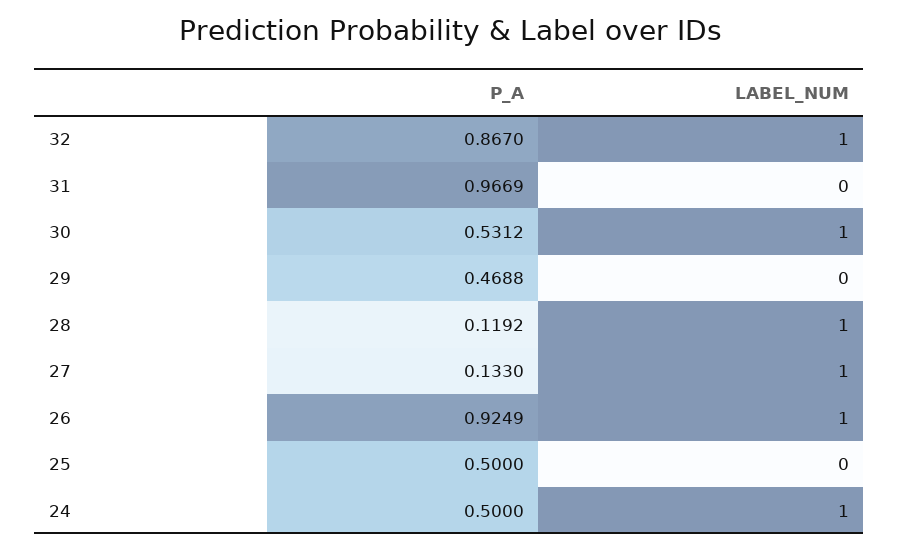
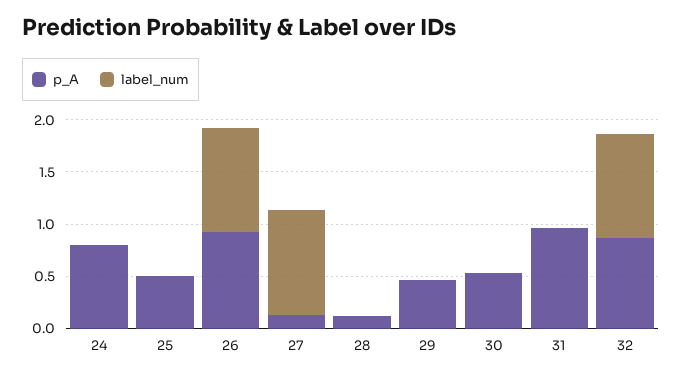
LABEL_NUM, 30: 1 -> 0
LABEL_NUM, 28: 1 -> 0
P_A, 24: 0.5 -> 0.8
LABEL_NUM, 24: 1 -> 0

